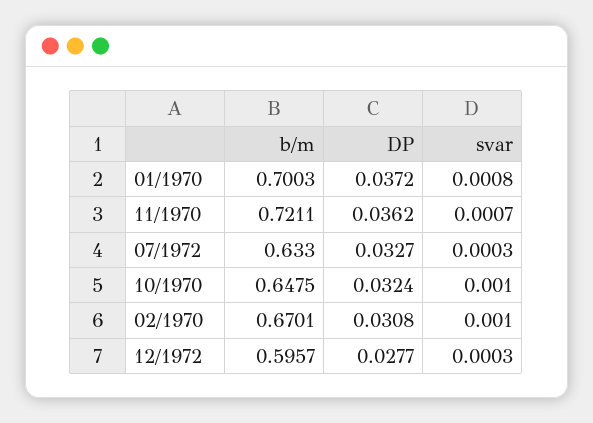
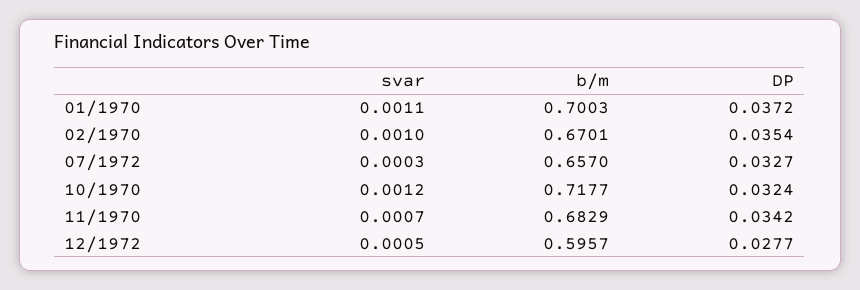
svar, 01/1970: 0.0008 -> 0.0011
b/m, 11/1970: 0.7211 -> 0.6829
DP, 11/1970: 0.0362 -> 0.0342
b/m, 07/1972: 0.633 -> 0.657
b/m, 10/1970: 0.6475 -> 0.7177
svar, 10/1970: 0.001 -> 0.0012
DP, 02/1970: 0.0308 -> 0.0354
svar, 12/1972: 0.0003 -> 0.0005

